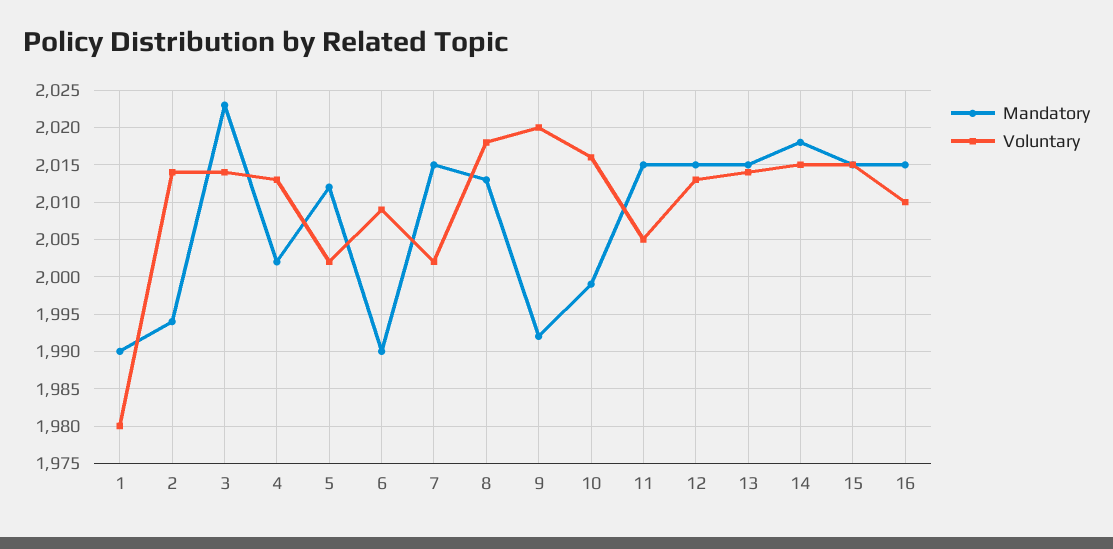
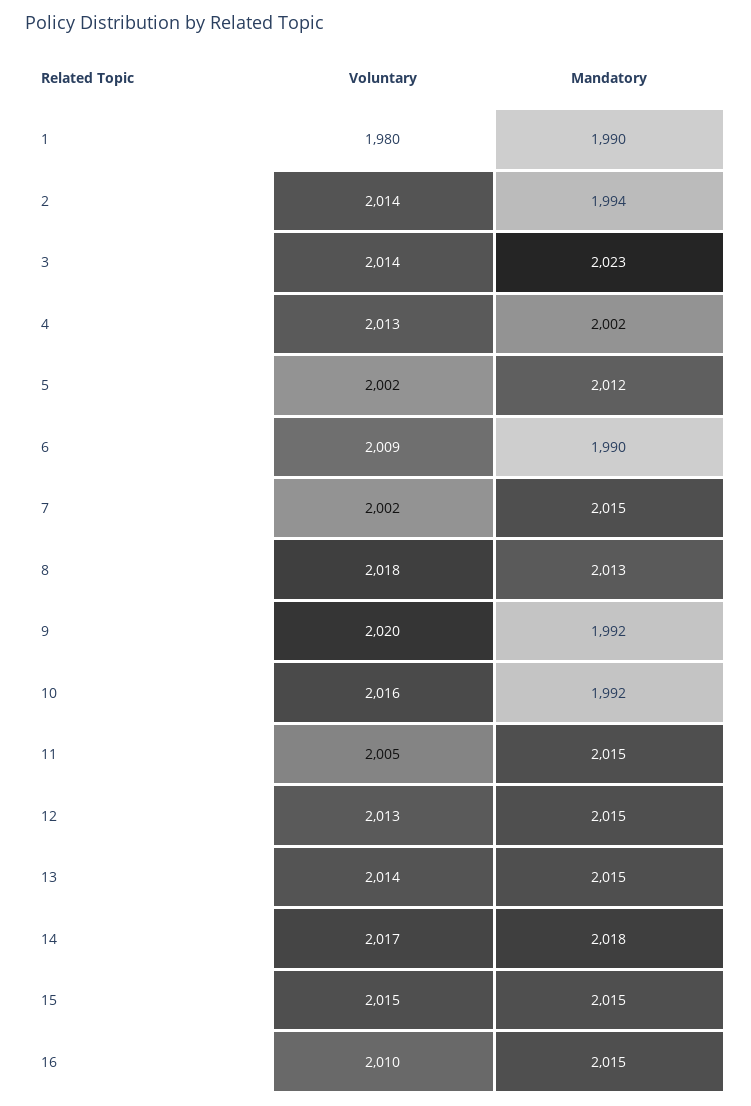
Mandatory, 10: 1999 -> 1992
Voluntary, 14: 2015 -> 2017

